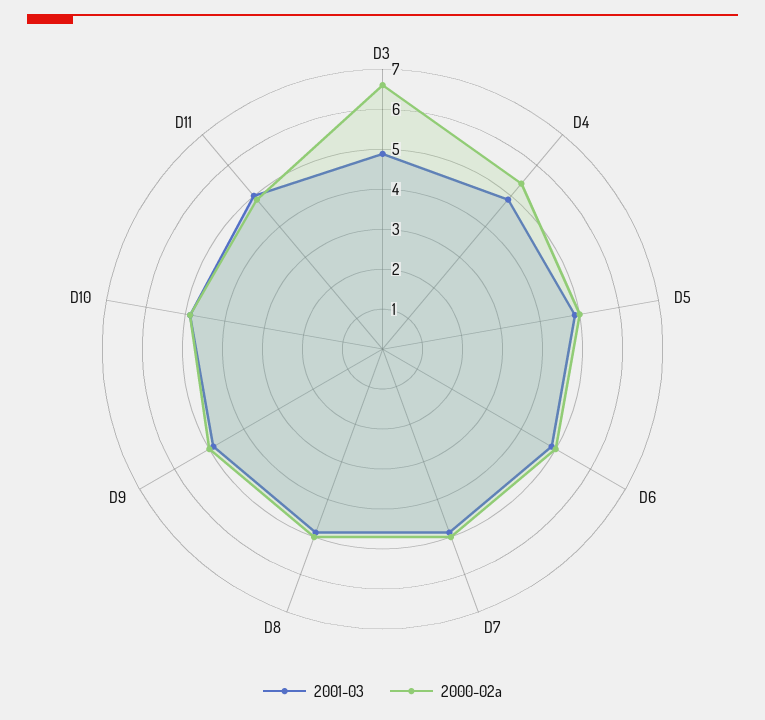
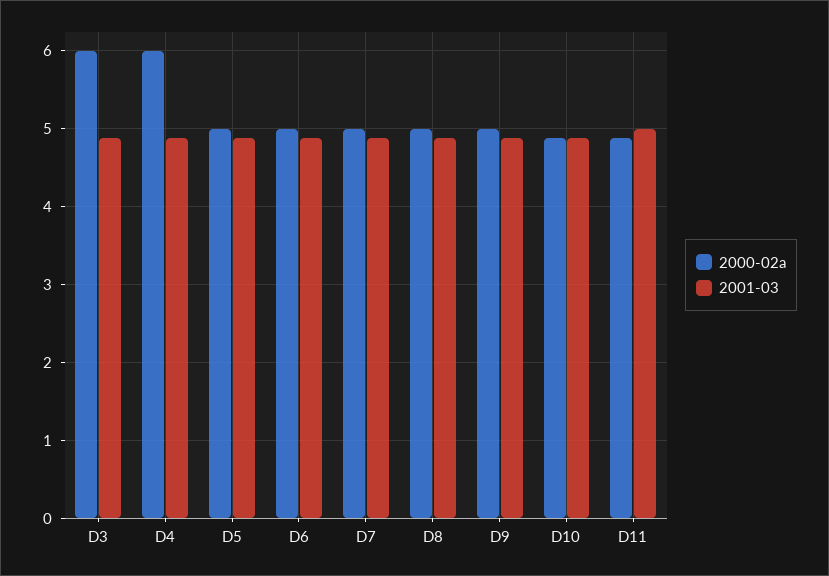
2000-02a, D3: 6.6 -> 6
2000-02a, D4: 5.4 -> 6

